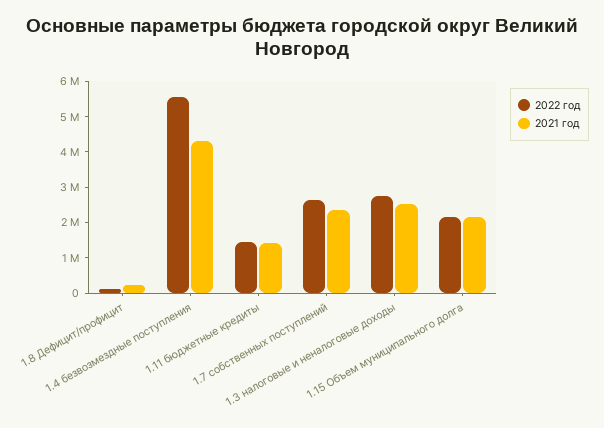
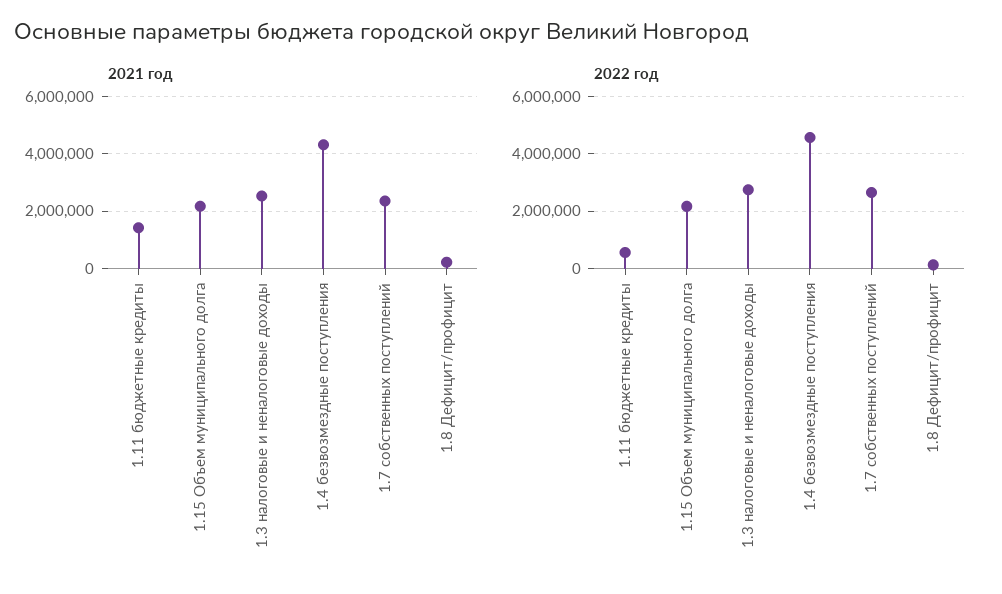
2022 год, 1.4 безвозмездные поступления: 5500000 -> 4500000
2022 год, 1.11 бюджетные кредиты: 1500000 -> 500000

